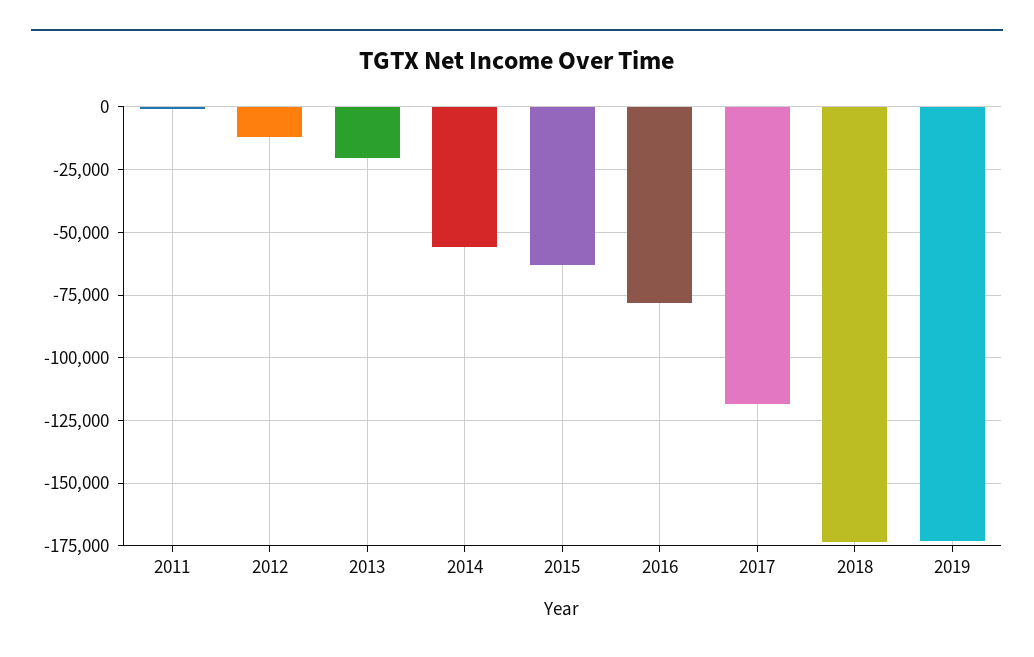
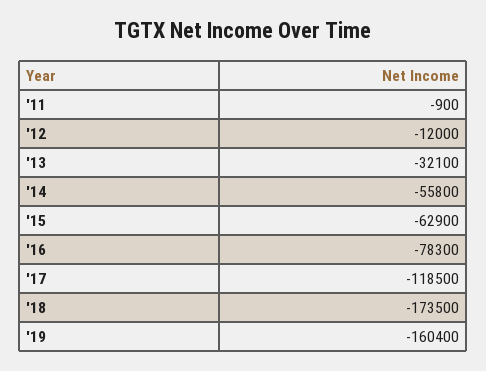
2013: -20000 -> -32100
2019: -172500 -> -160400

